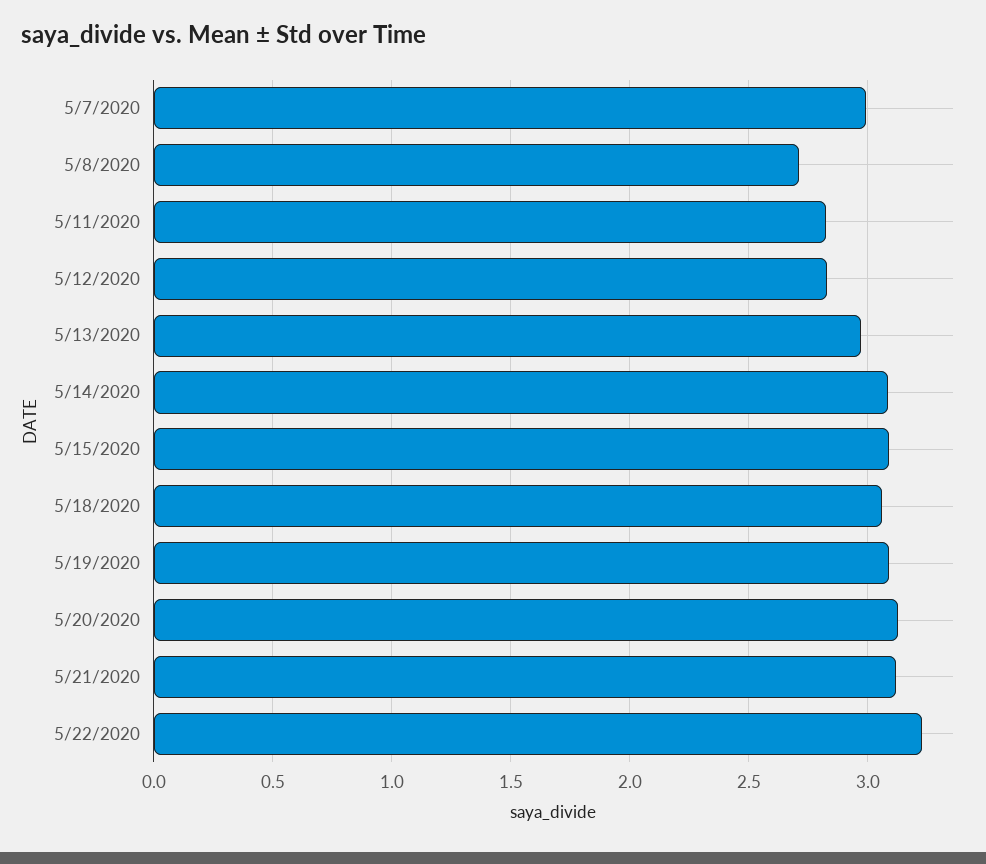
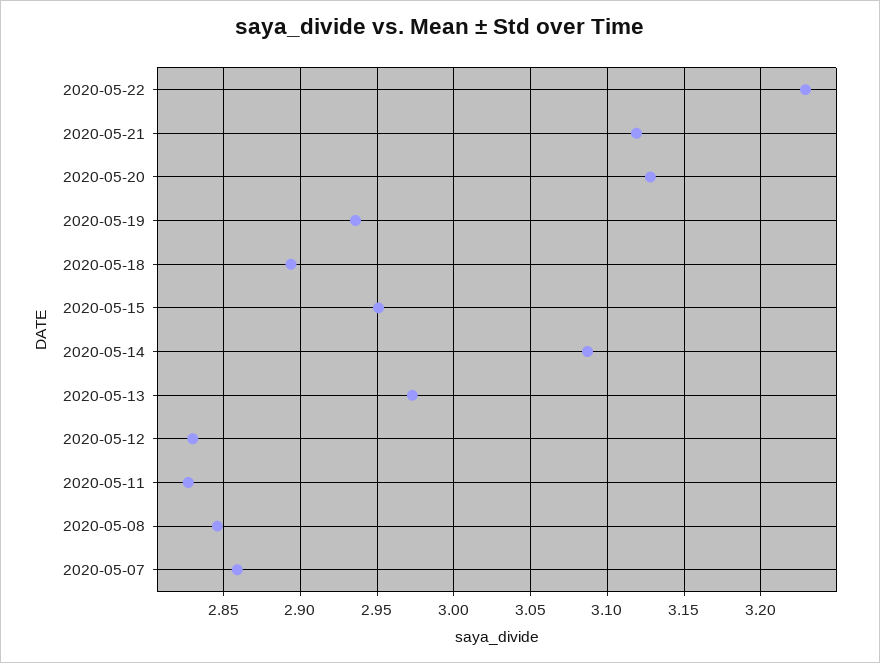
5/7/2020: 3 -> 2.86
5/8/2020: 2.7 -> 2.845
5/15/2020: 3.1 -> 2.95
5/18/2020: 3.05 -> 2.895
5/19/2020: 3.1 -> 2.935

